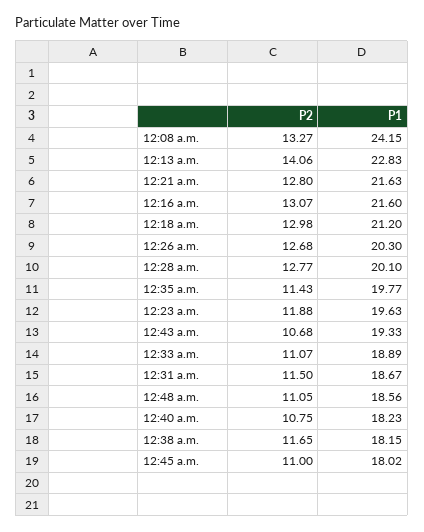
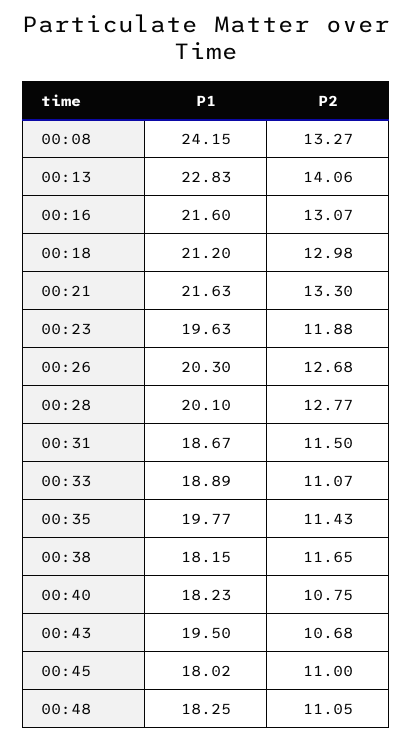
P2, 12:21 a.m.: 12.8 -> 13.3
P1, 12:43 a.m.: 19.33 -> 19.5
P1, 12:48 a.m.: 18.56 -> 18.25

